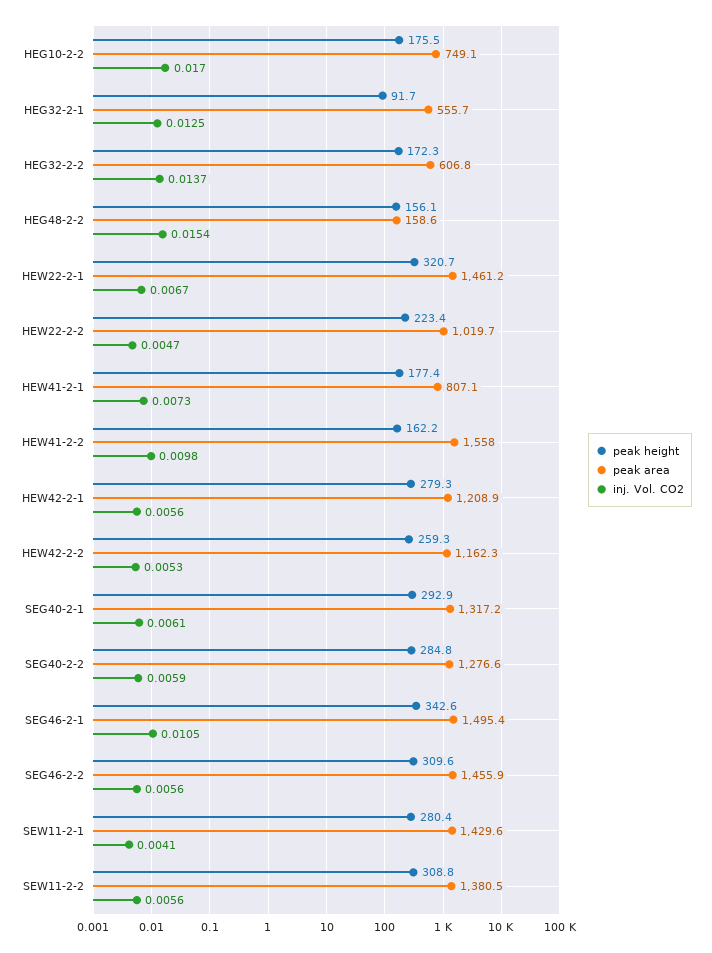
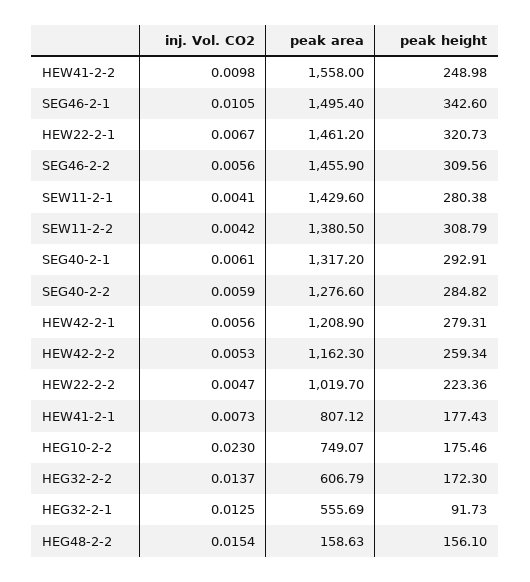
inj. Vol. CO2, HEG10-2-2: 0.017 -> 0.023
peak height, HEW41-2-2: 162.2 -> 248.98
inj. Vol. CO2, SEW11-2-2: 0.0056 -> 0.0042

